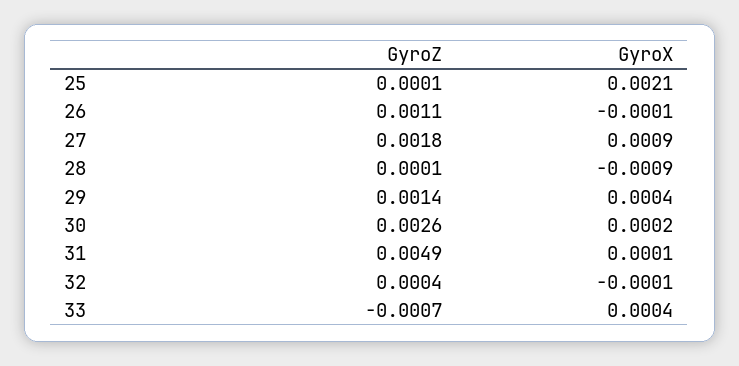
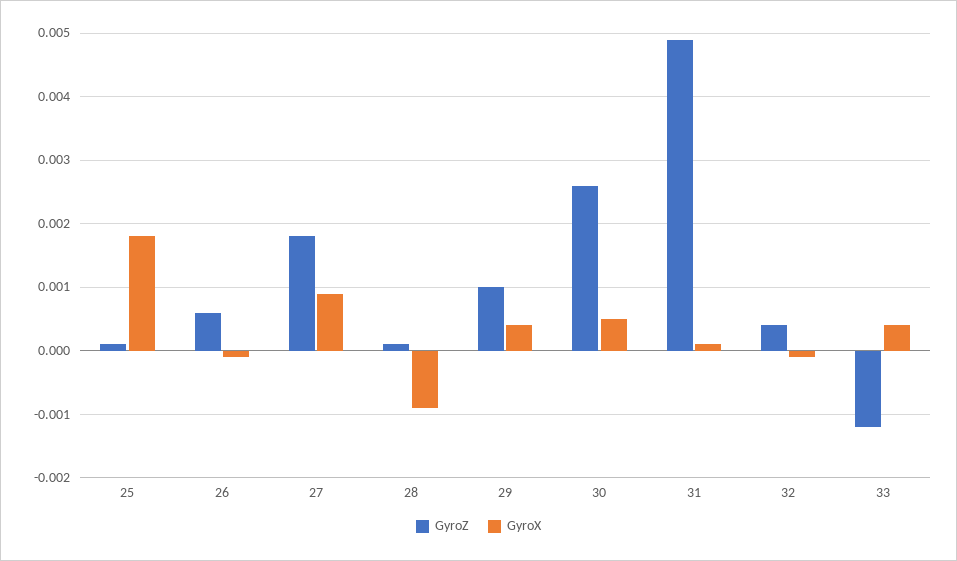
GyroX, 25: 0.0021 -> 0.0018
GyroZ, 26: 0.0011 -> 0.0006
GyroZ, 29: 0.0014 -> 0.001
GyroX, 30: 0.0002 -> 0.0005
GyroZ, 33: -0.0007 -> -0.0012

